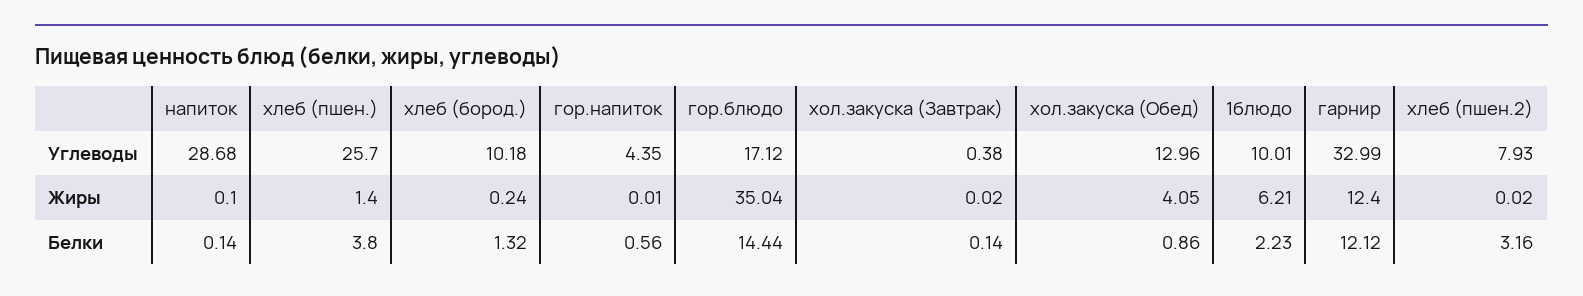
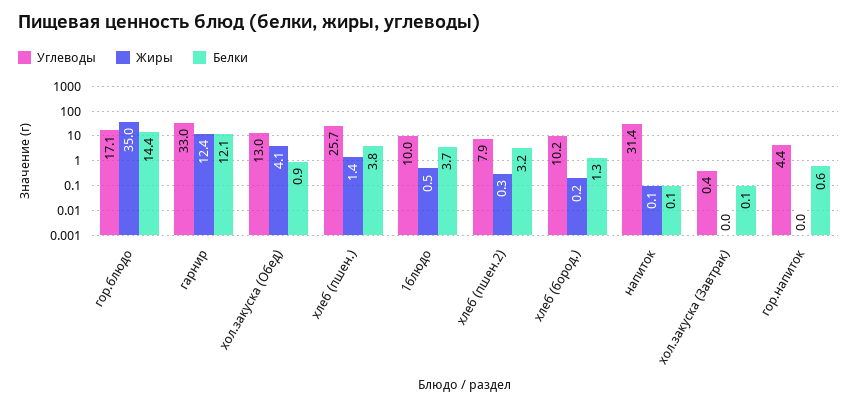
Углеводы, напиток: 28.68 -> 31.4
Жиры, 1блюдо: 6.21 -> 0.5
Жиры, хлеб (пшен.2): 0.02 -> 0.3
Белки, 1блюдо: 2.23 -> 3.7

